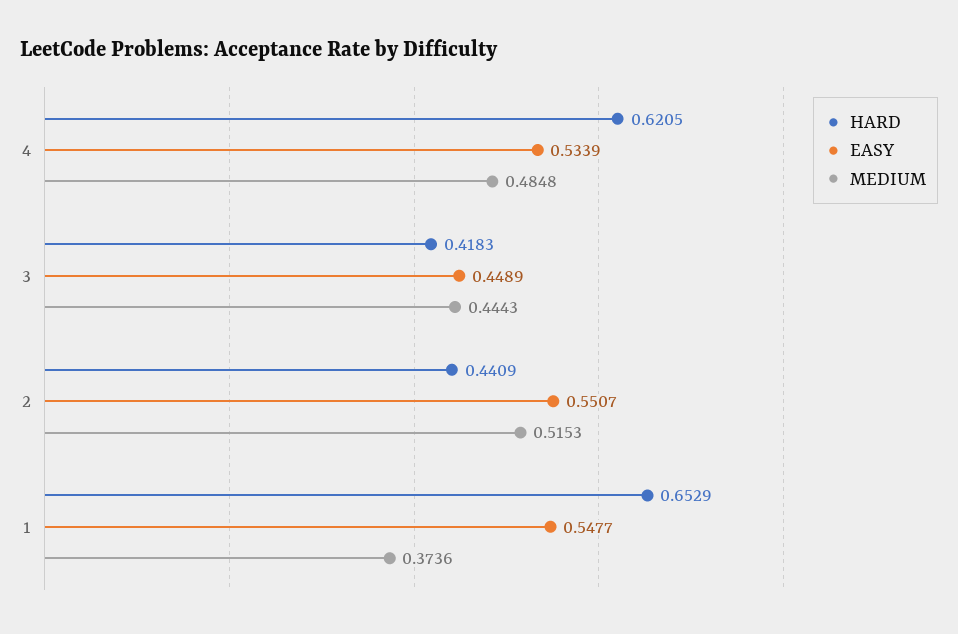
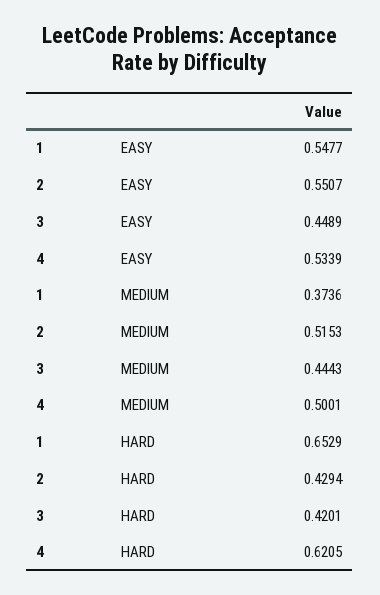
MEDIUM, 4: 0.4848 -> 0.5001
HARD, 3: 0.4183 -> 0.4201
HARD, 2: 0.4409 -> 0.4294

